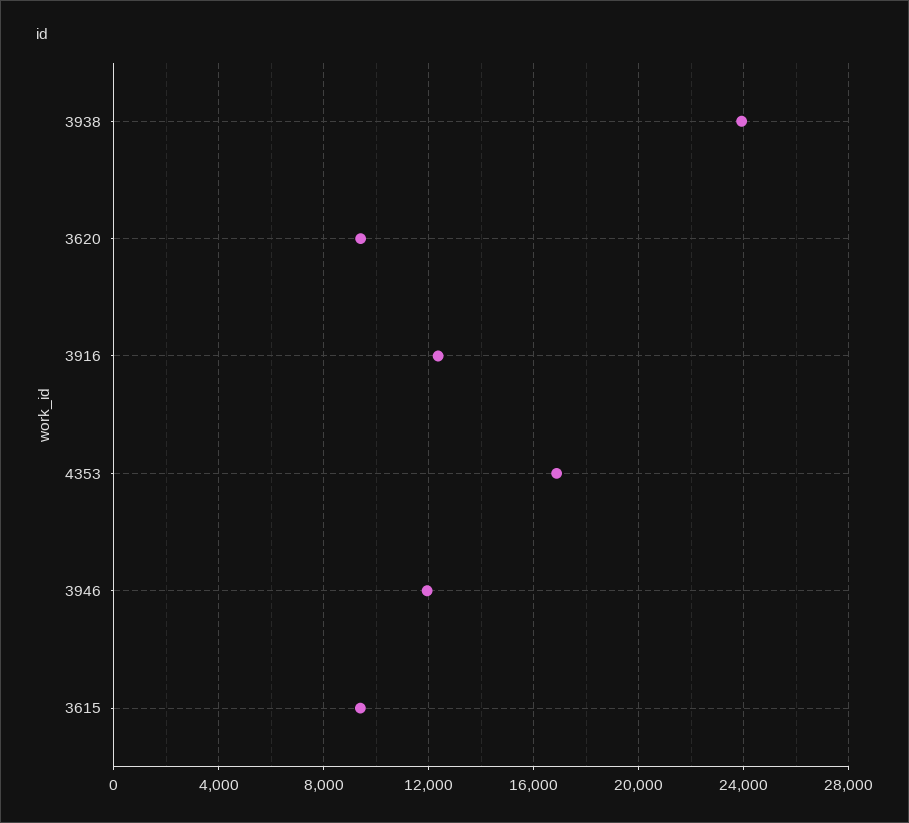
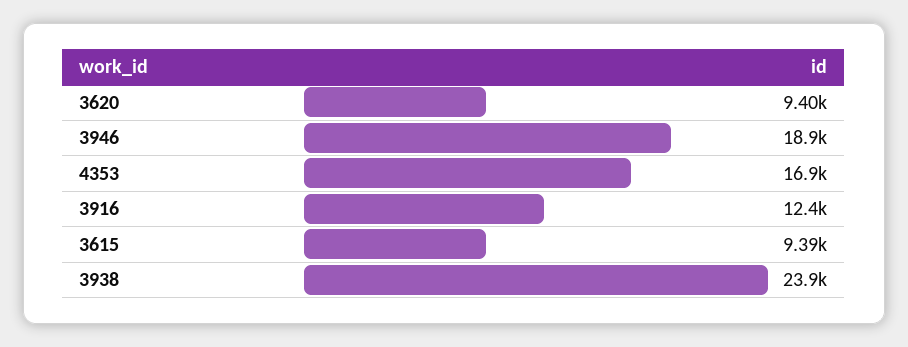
3946: 12000 -> 18900

